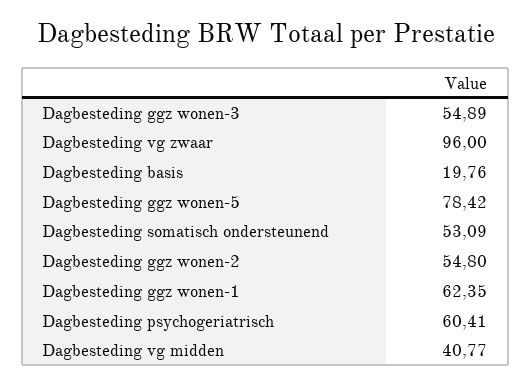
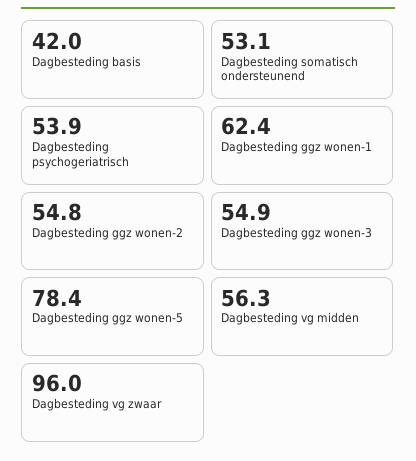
Dagbesteding basis: 19.76 -> 42
Dagbesteding psychogeriatrisch: 60.41 -> 53.9
Dagbesteding vg midden: 40.77 -> 56.3

